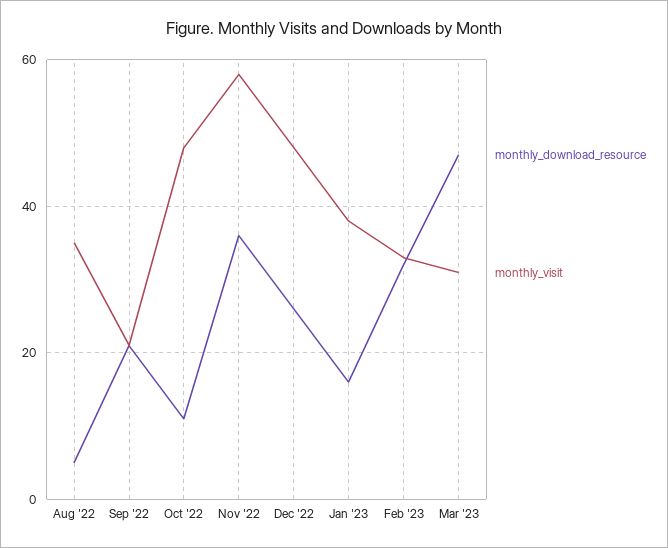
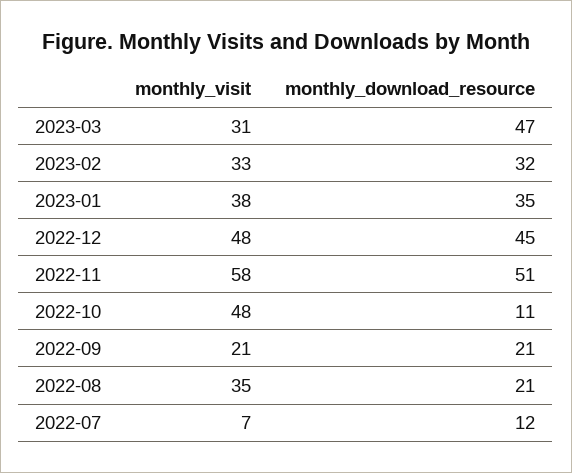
monthly_download_resource, Aug '22: 5 -> 21
monthly_download_resource, Nov '22: 35 -> 51
monthly_download_resource, Dec '22: 25 -> 45
monthly_download_resource, Jan '23: 15 -> 35
monthly_visit, 2022-07: none -> 7
monthly_download_resource, 2022-07: none -> 12

